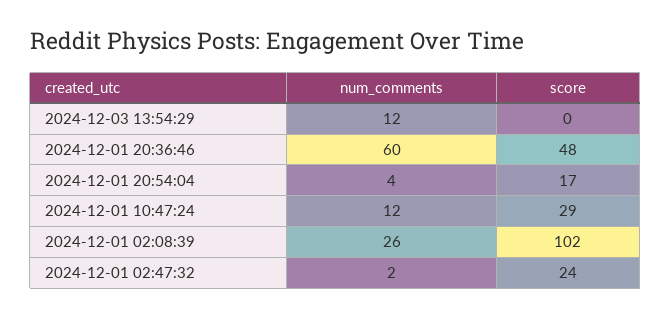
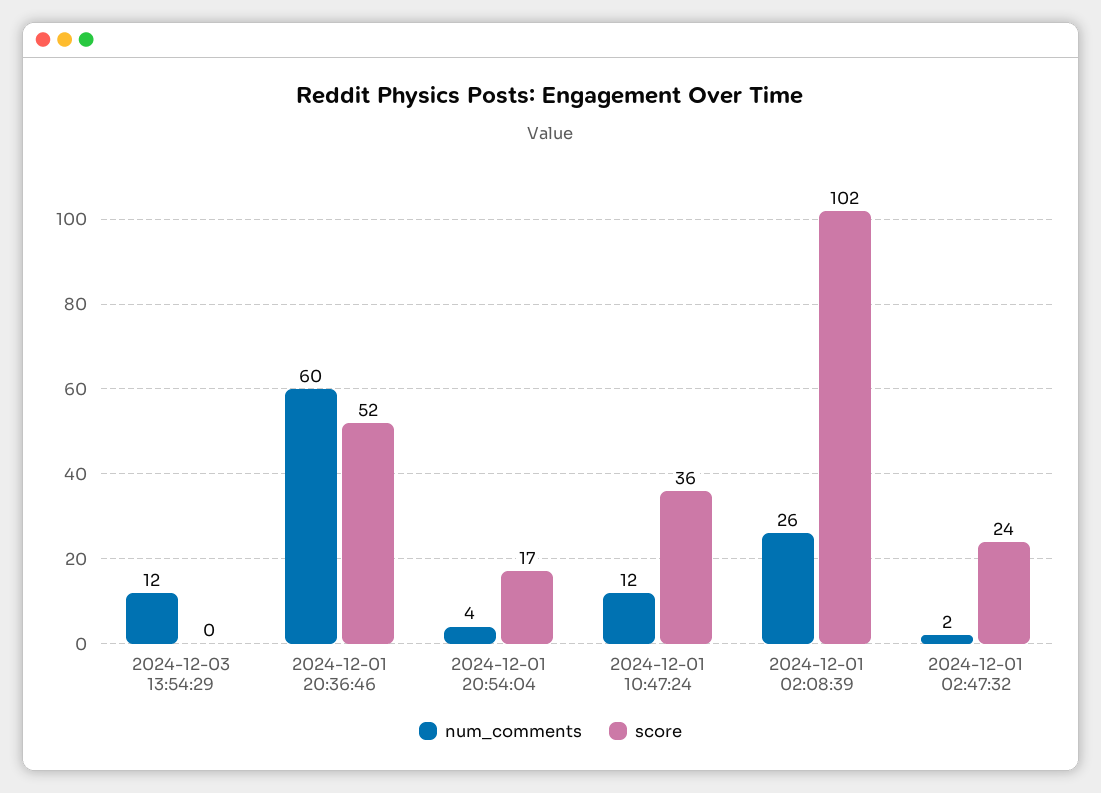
score, 2024-12-01 20:36:46: 48 -> 52
score, 2024-12-01 10:47:24: 29 -> 36

